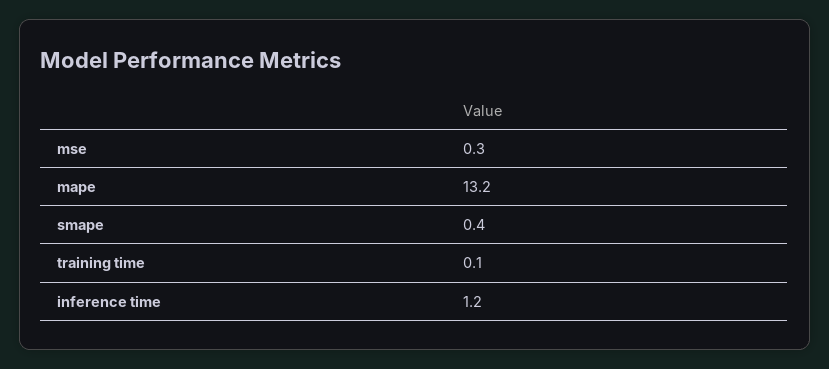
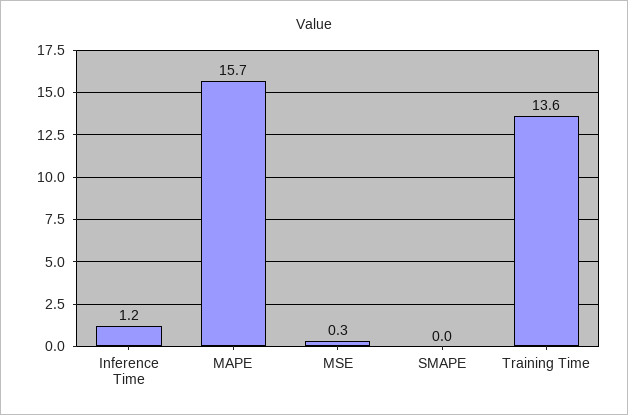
mape: 13.2 -> 15.7
smape: 0.4 -> 0
training time: 0.1 -> 13.6

